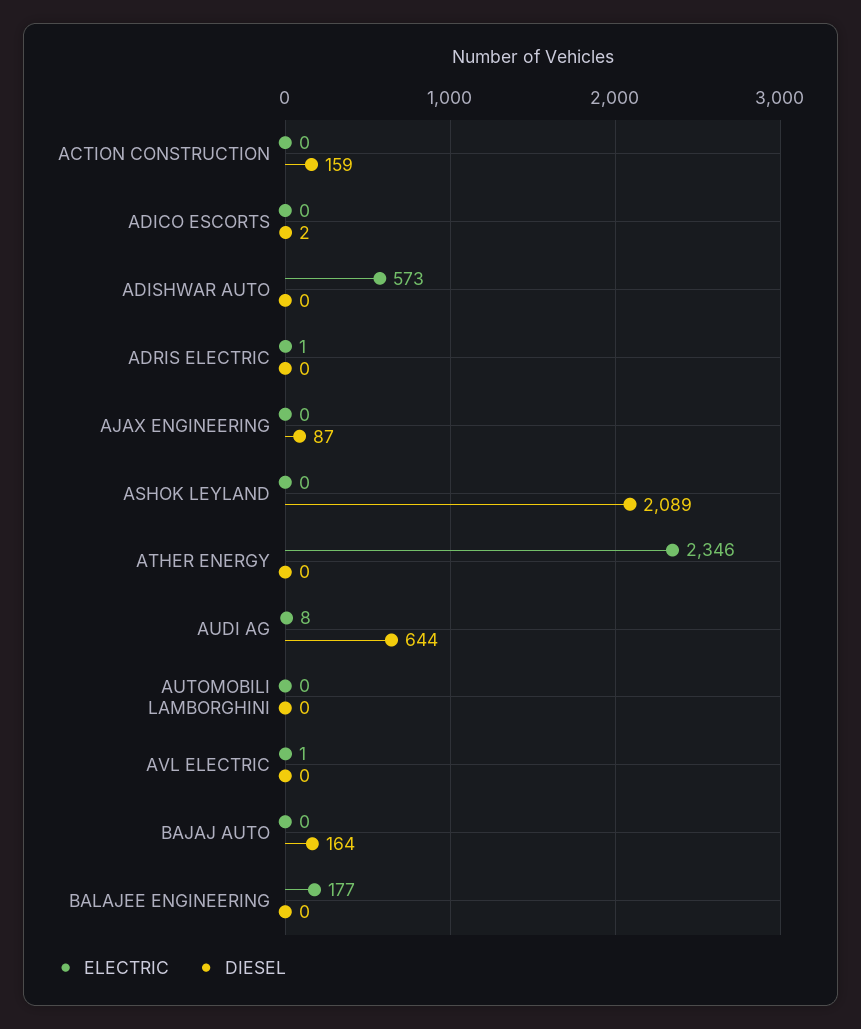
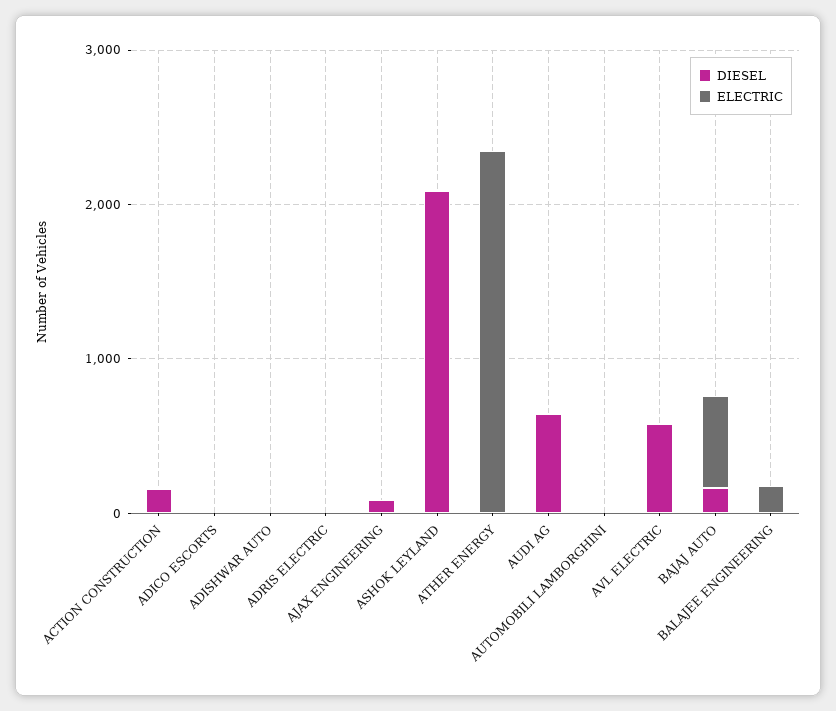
ELECTRIC, ADISHWAR AUTO: 573 -> 0
DIESEL, AVL ELECTRIC: 0 -> 600
ELECTRIC, BAJAJ AUTO: 0 -> 600

